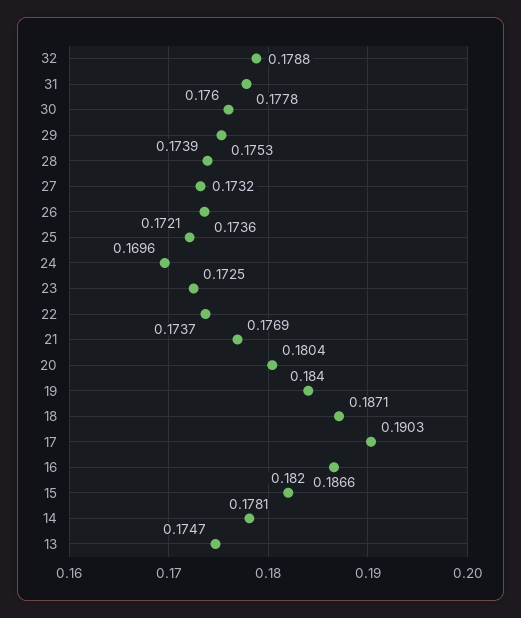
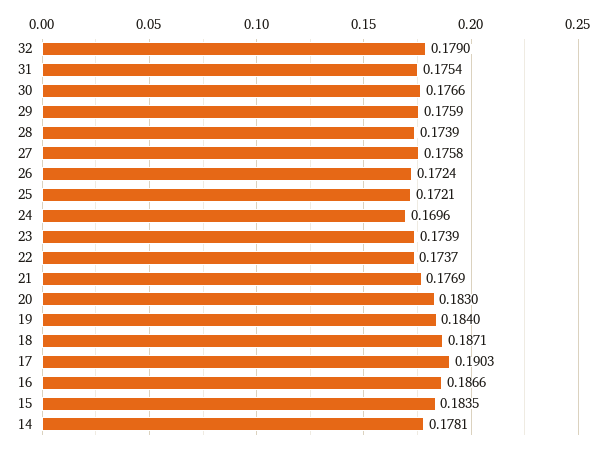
32: 0.1788 -> 0.179
31: 0.1778 -> 0.1754
30: 0.176 -> 0.1766
29: 0.1753 -> 0.1759
27: 0.1732 -> 0.1758
26: 0.1736 -> 0.1724
23: 0.1725 -> 0.1739
20: 0.1804 -> 0.183
15: 0.182 -> 0.1835
13: 0.1747 -> none

